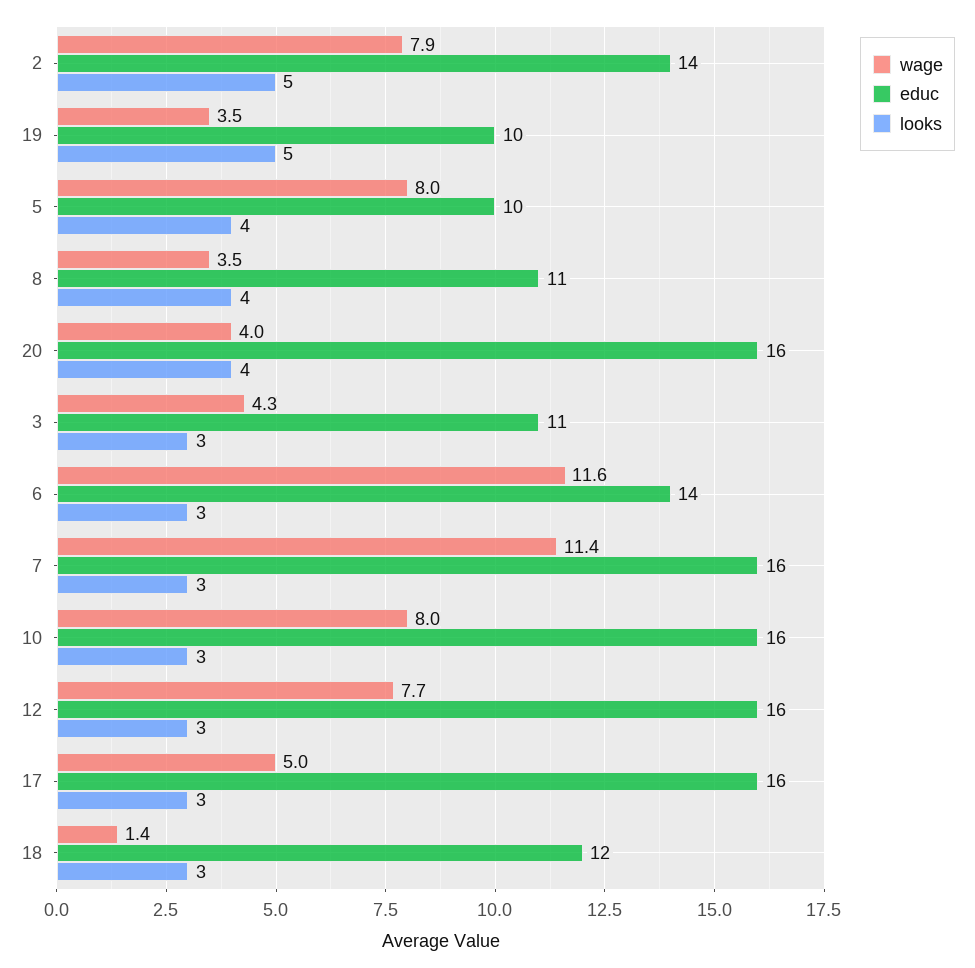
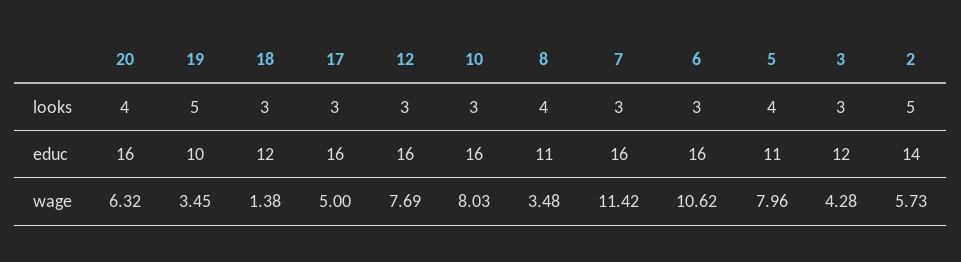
wage, 2: 7.9 -> 5.73
educ, 5: 10 -> 11
wage, 20: 4 -> 6.32
educ, 3: 11 -> 12
wage, 6: 11.6 -> 10.62
educ, 6: 14 -> 16

